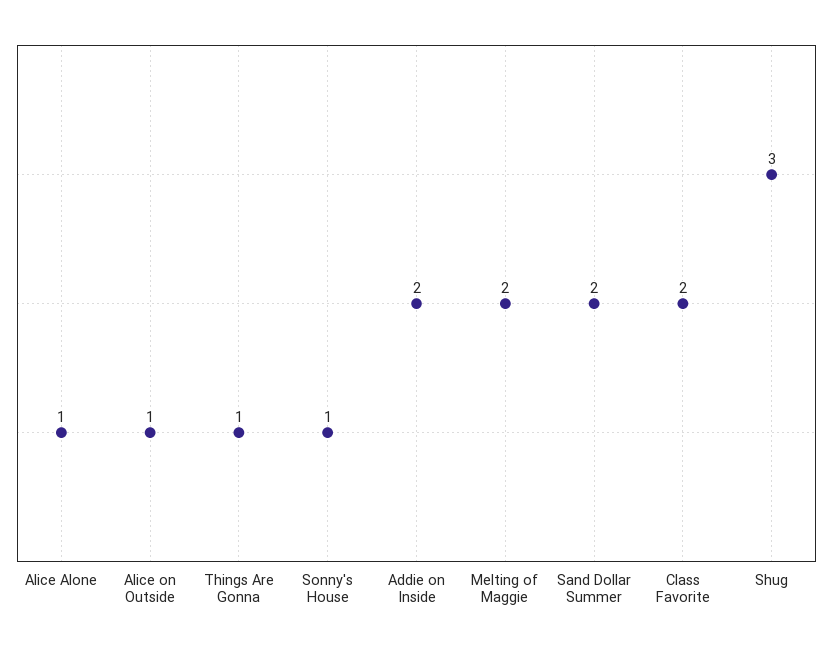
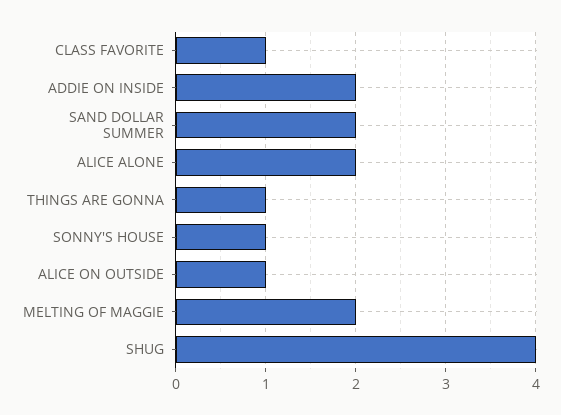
Alice Alone: 1 -> 2
Class Favorite: 2 -> 1
Shug: 3 -> 4

